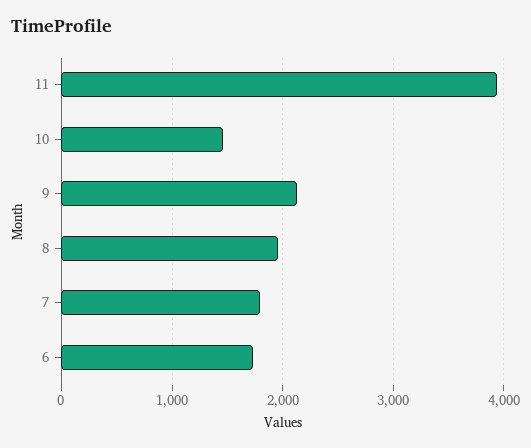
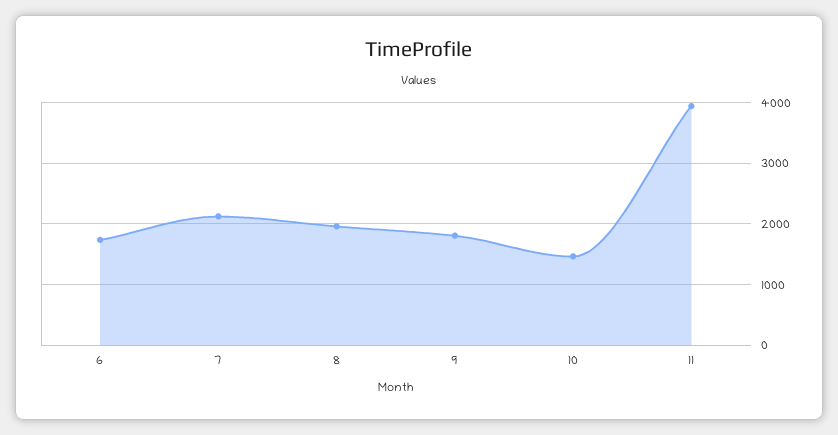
9: 2100 -> 1800
7: 1800 -> 2100

